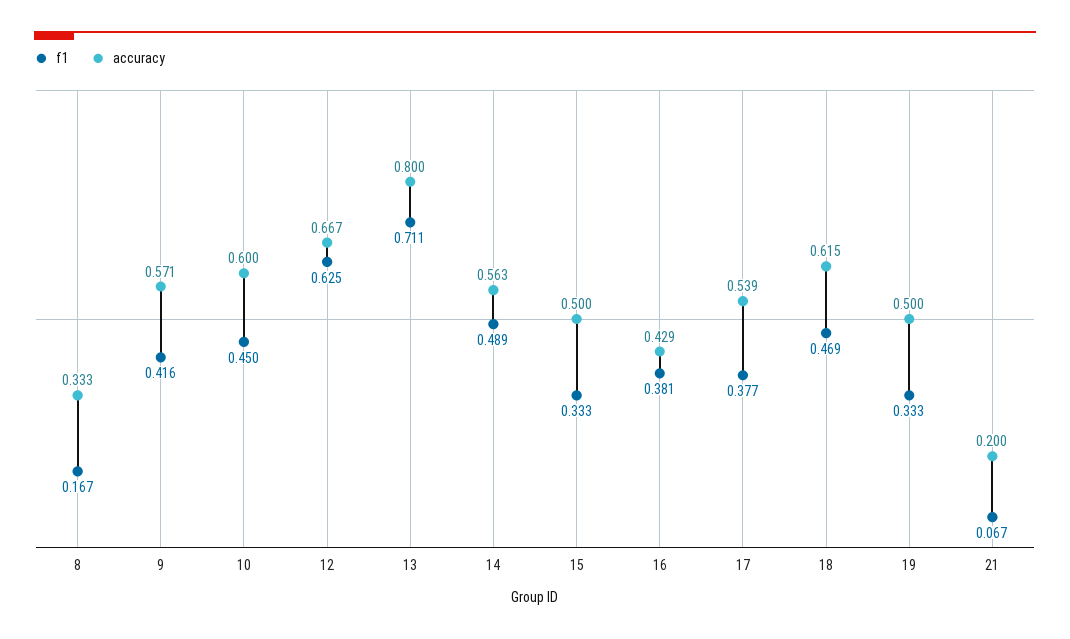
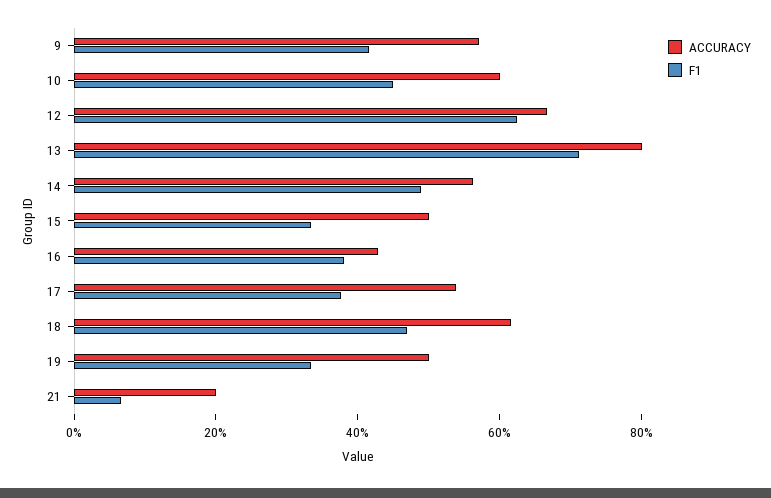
f1, 8: 0.167 -> none
accuracy, 8: 0.333 -> none

